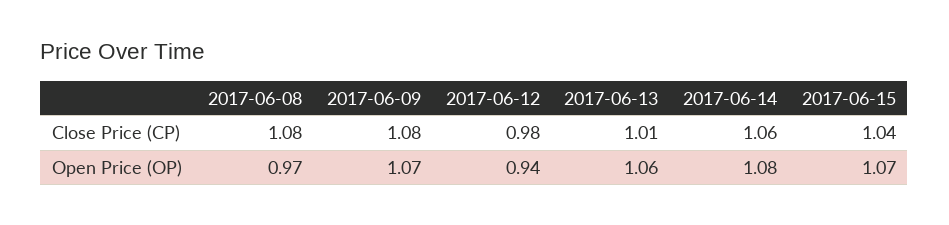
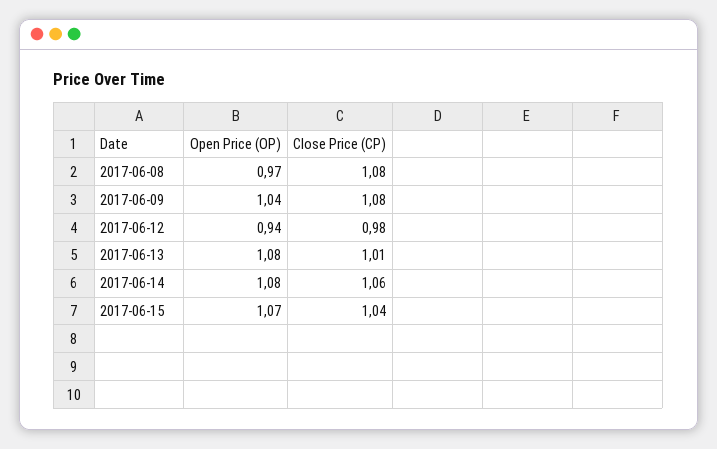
2017-06-09, Open Price (OP): 1.07 -> 1.04
2017-06-13, Open Price (OP): 1.06 -> 1.08

